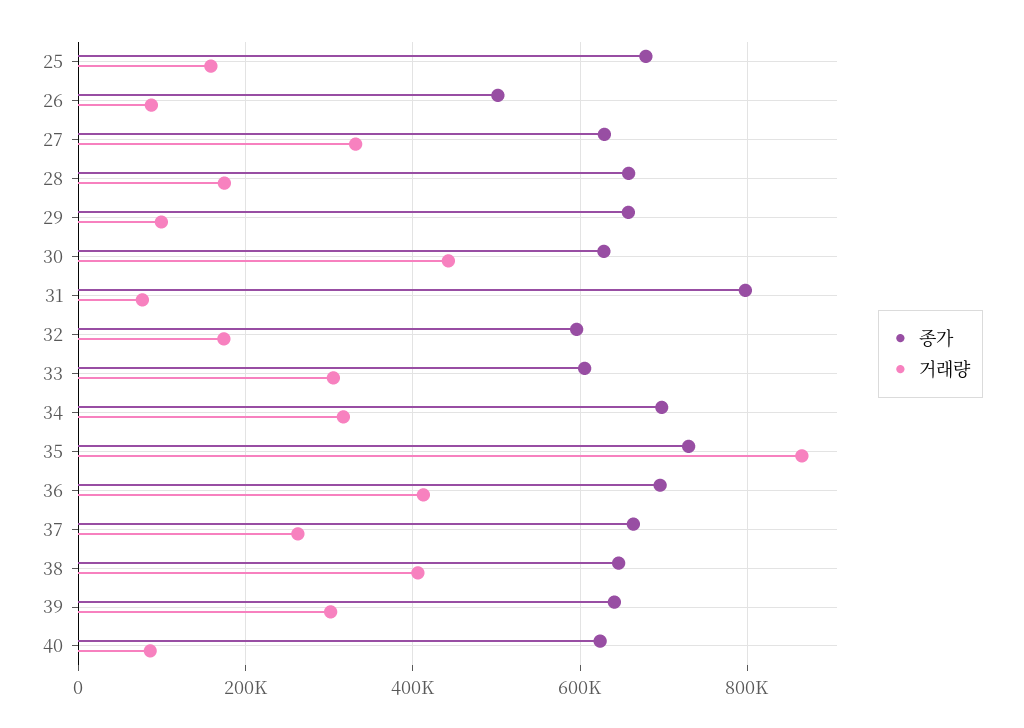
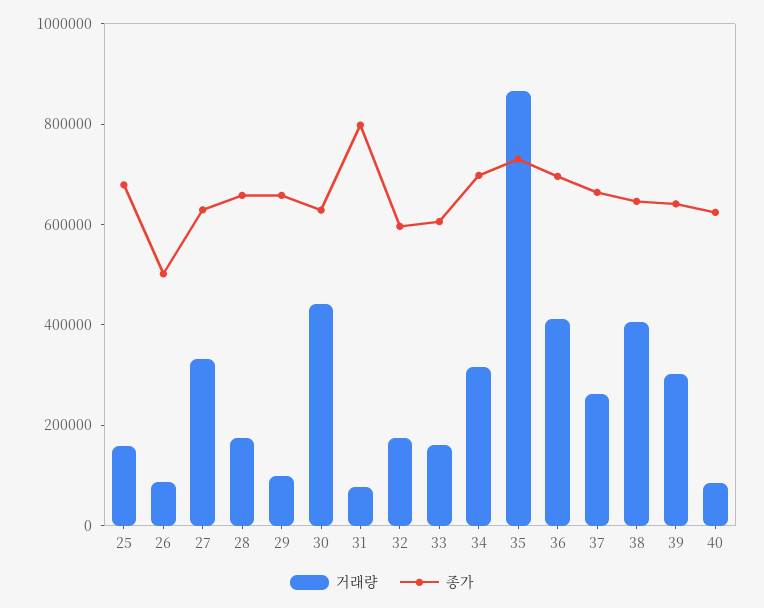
거래량, 33: 300000 -> 150000

